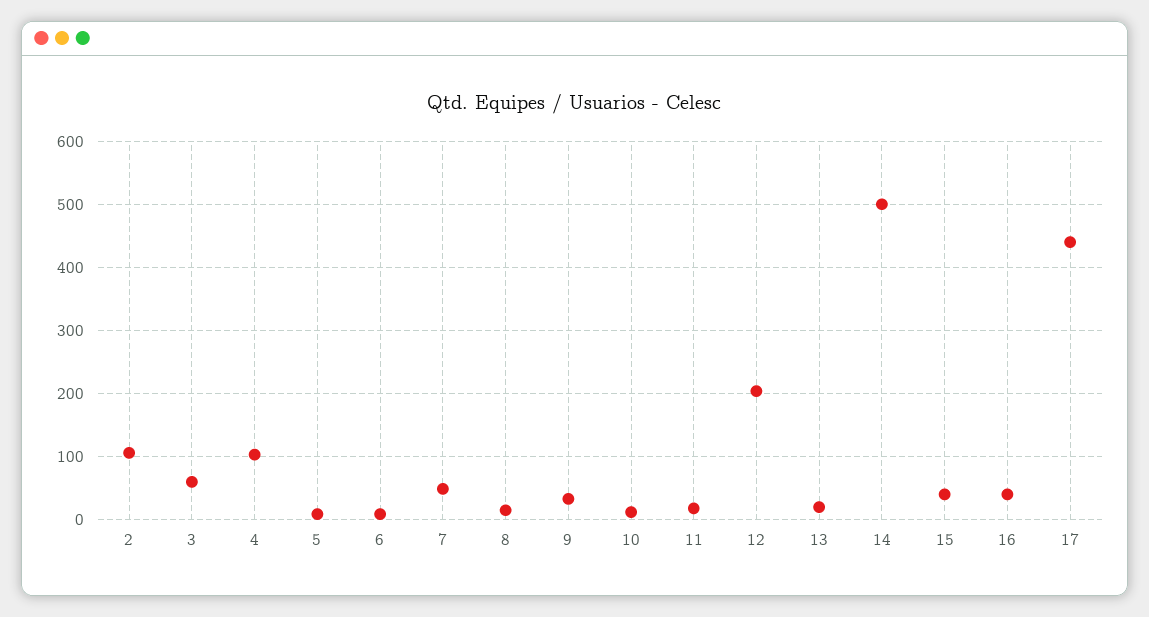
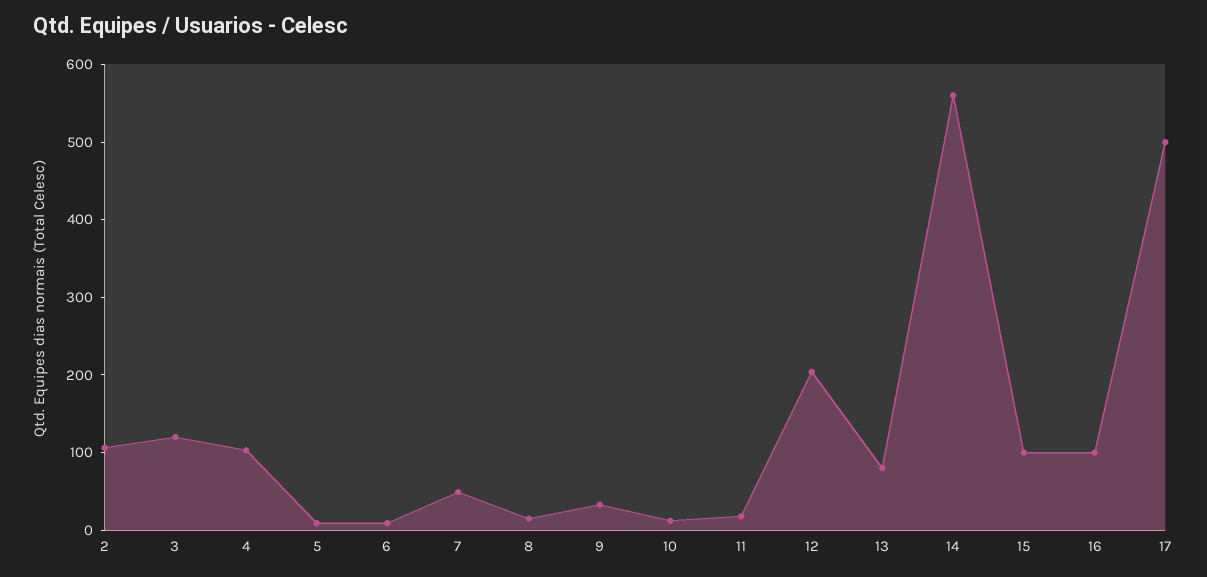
3: 60 -> 120
13: 20 -> 80
14: 500 -> 560
15: 40 -> 100
16: 40 -> 100
17: 440 -> 500

